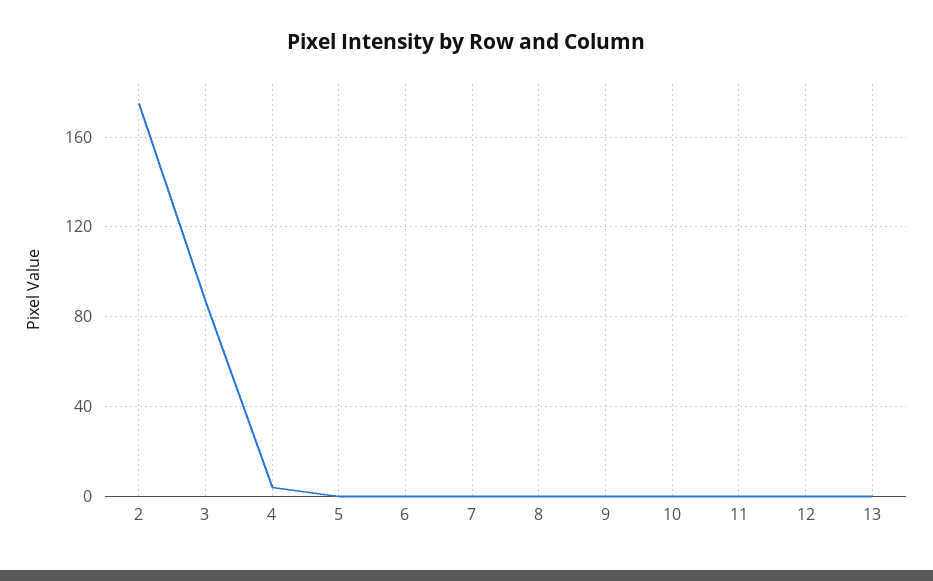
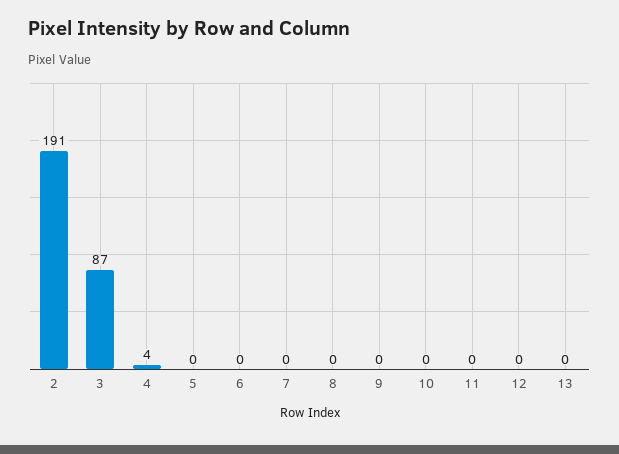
2: 175 -> 191

